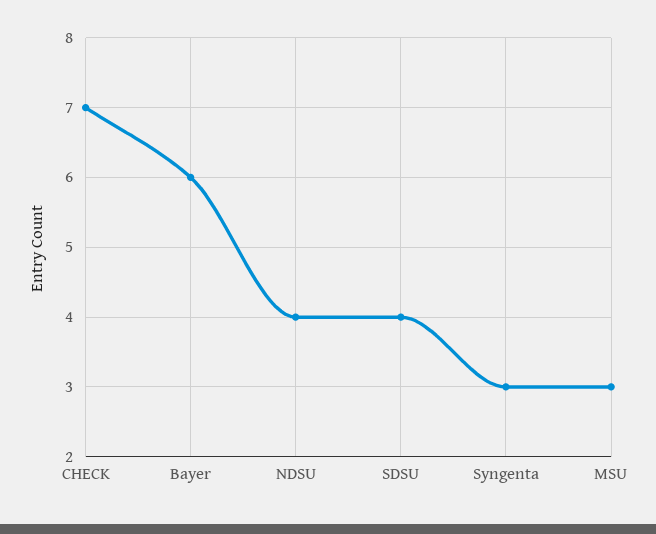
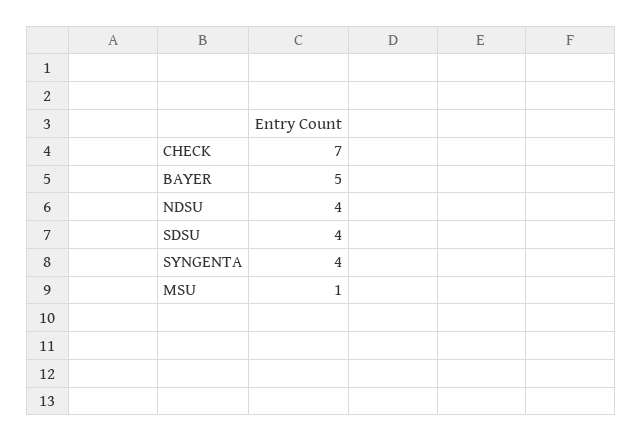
Bayer: 6 -> 5
Syngenta: 3 -> 4
MSU: 3 -> 1

